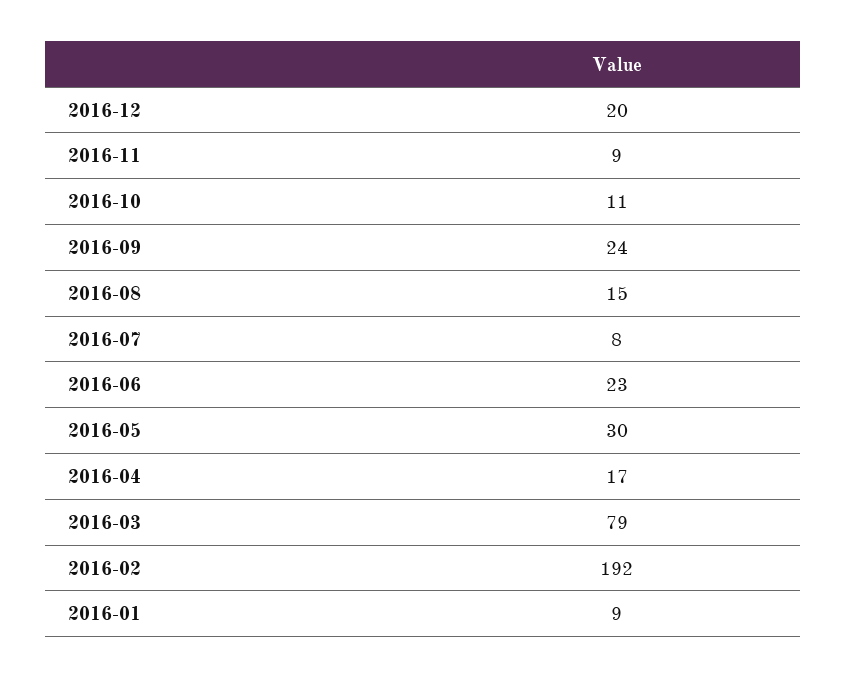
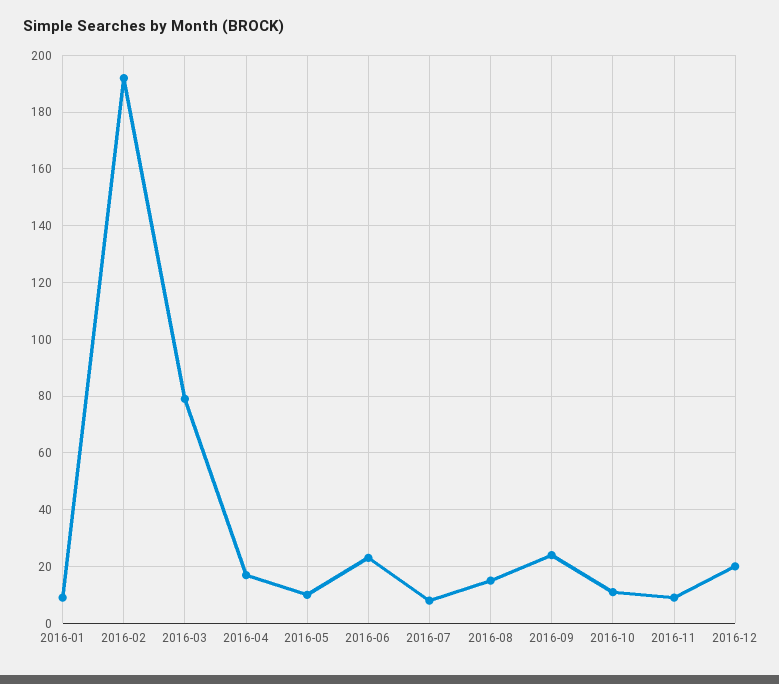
2016-05: 30 -> 10

